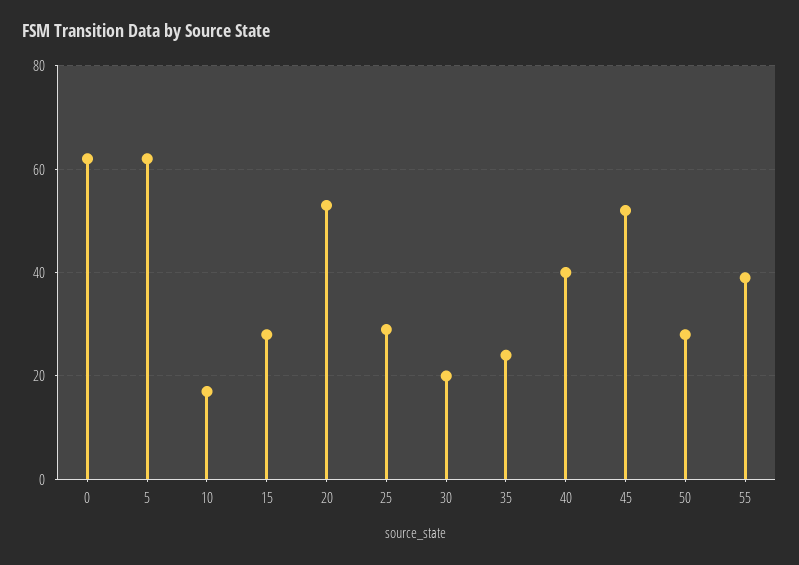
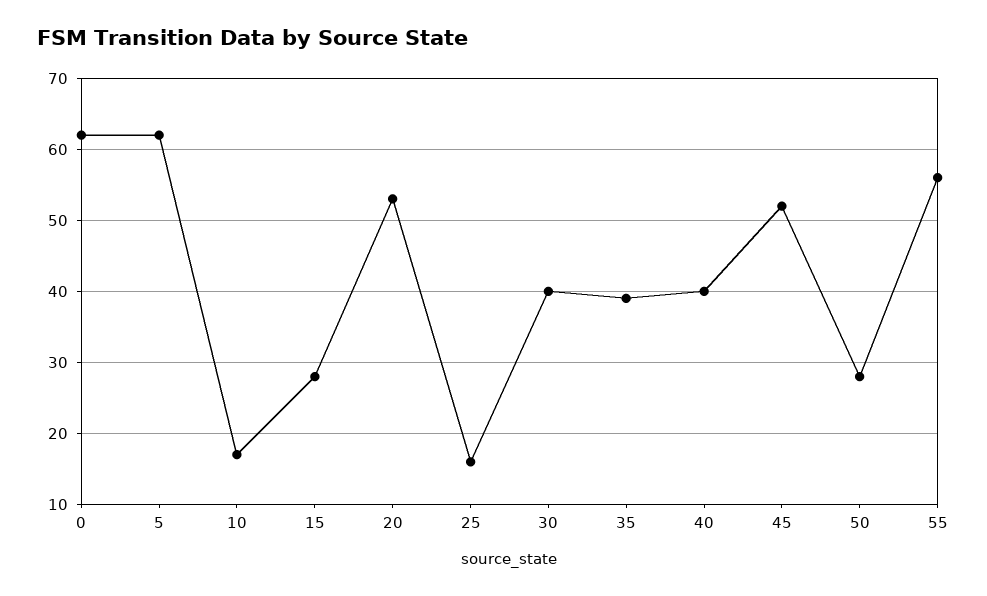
25: 30 -> 16
30: 20 -> 40
35: 25 -> 39
55: 40 -> 56

